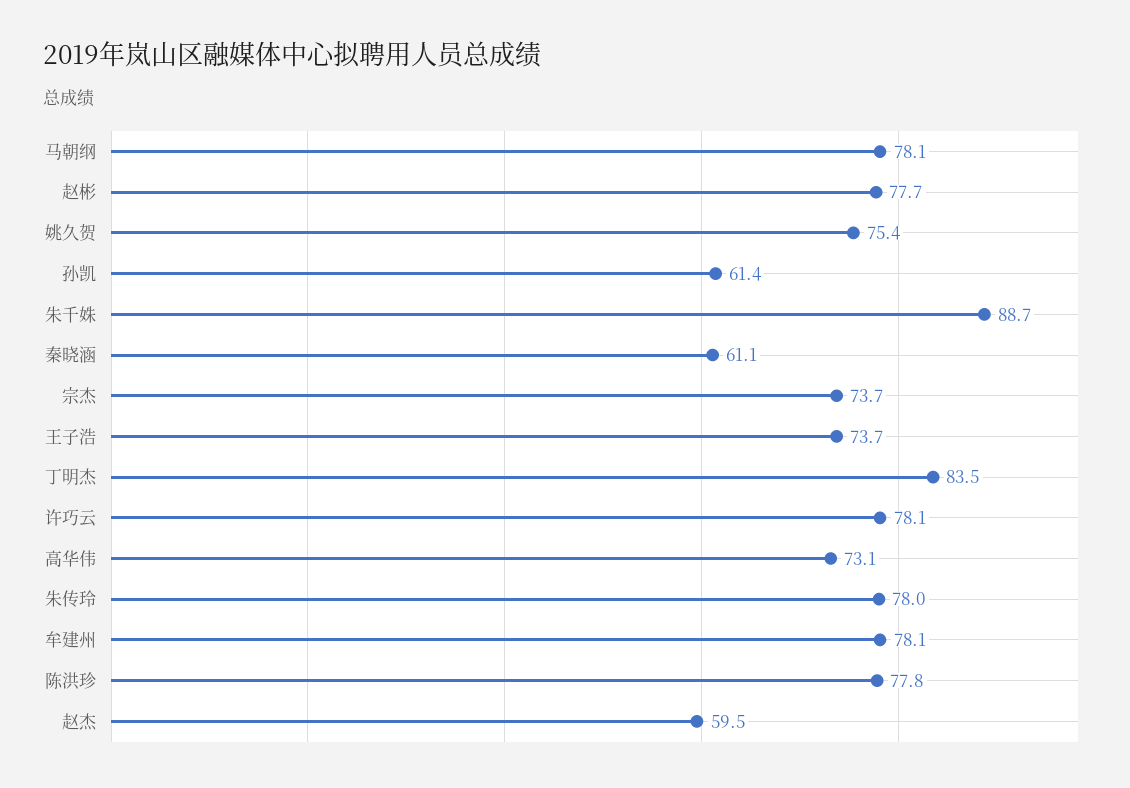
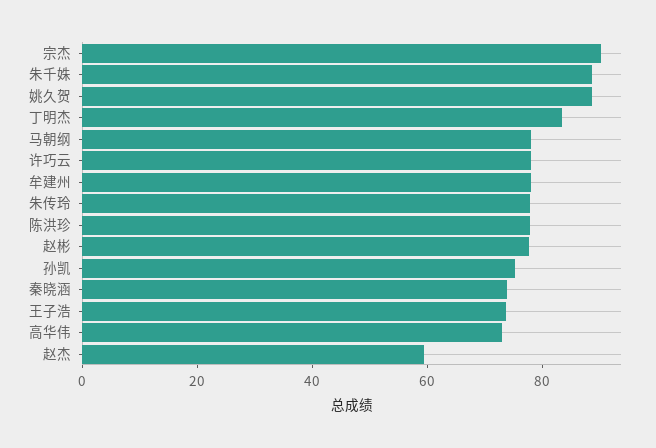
姚久贺: 75.4 -> 90
孙凯: 61.4 -> 75
秦晓涵: 61.1 -> 75
宗杰: 73.7 -> 90

